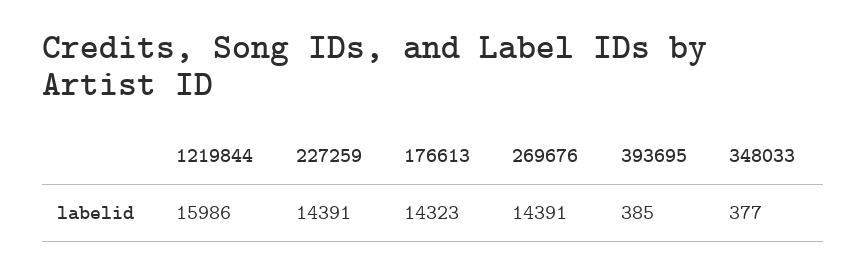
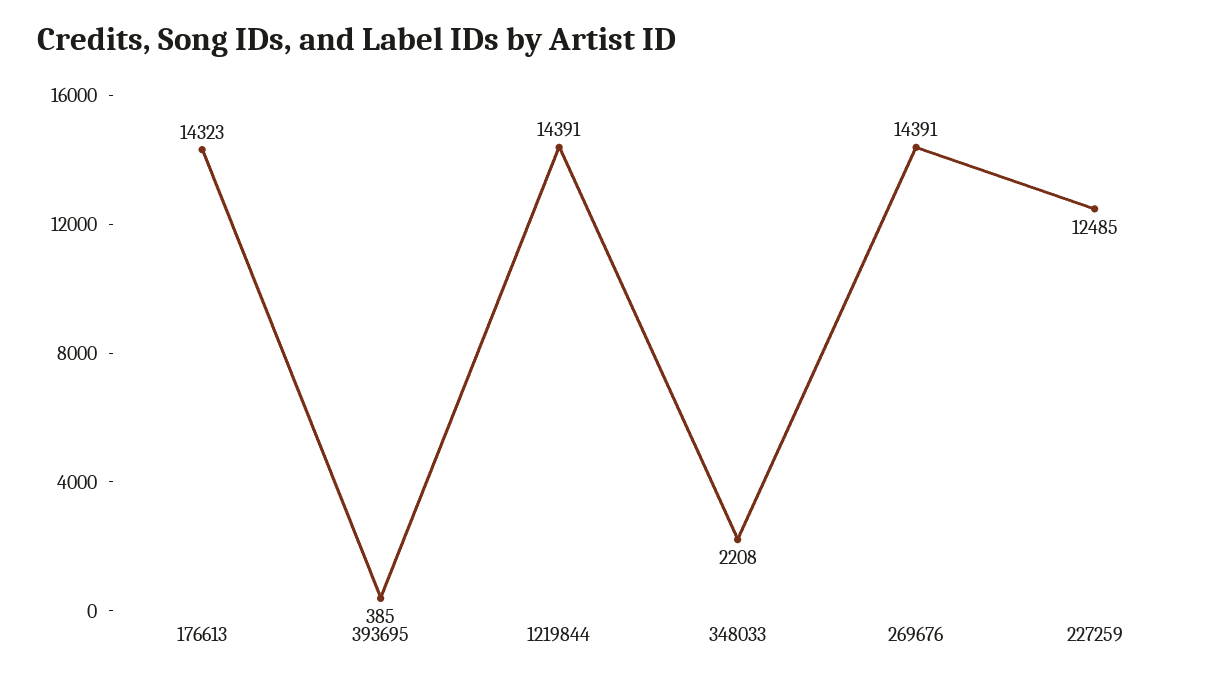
1219844: 15986 -> 14391
227259: 14391 -> 12485
348033: 377 -> 2208

